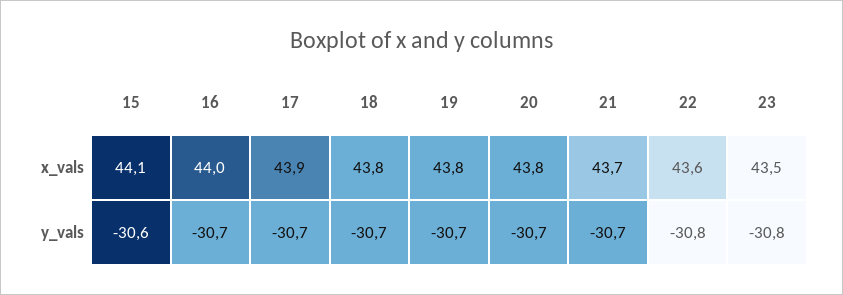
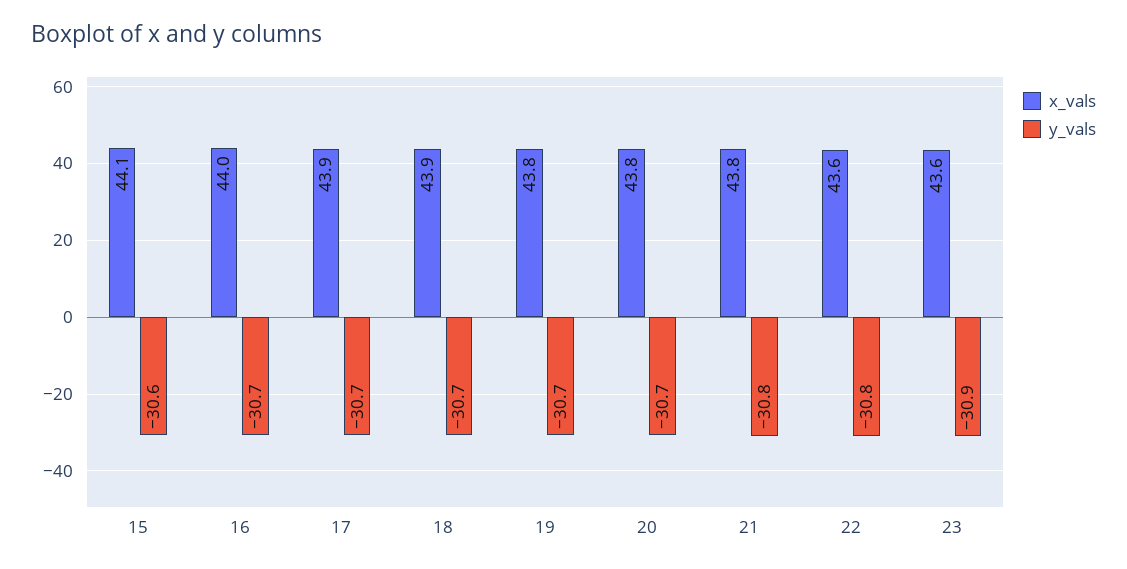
x_vals, 18: 43.8 -> 43.9
x_vals, 21: 43.7 -> 43.8
x_vals, 23: 43.5 -> 43.6
y_vals, 21: -30.7 -> -30.8
y_vals, 23: -30.8 -> -30.9

